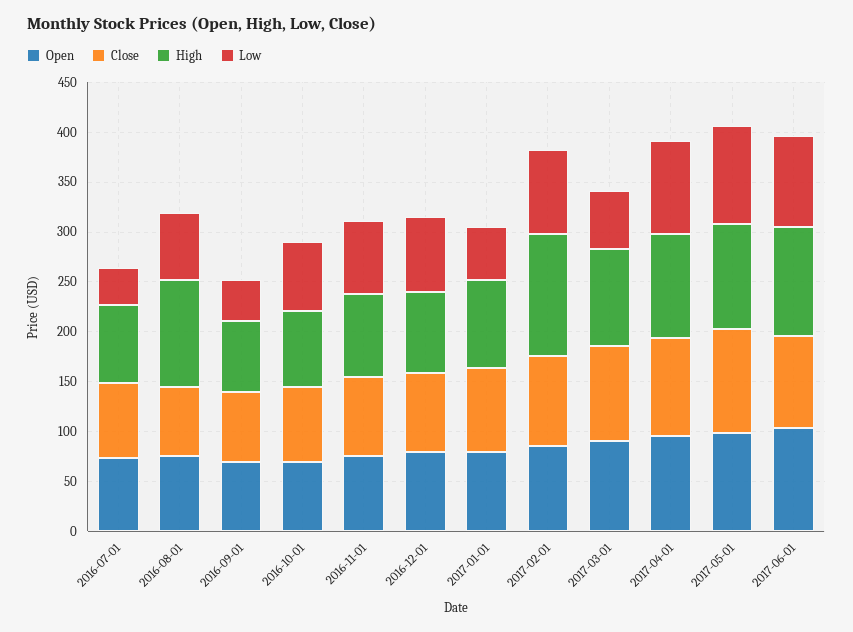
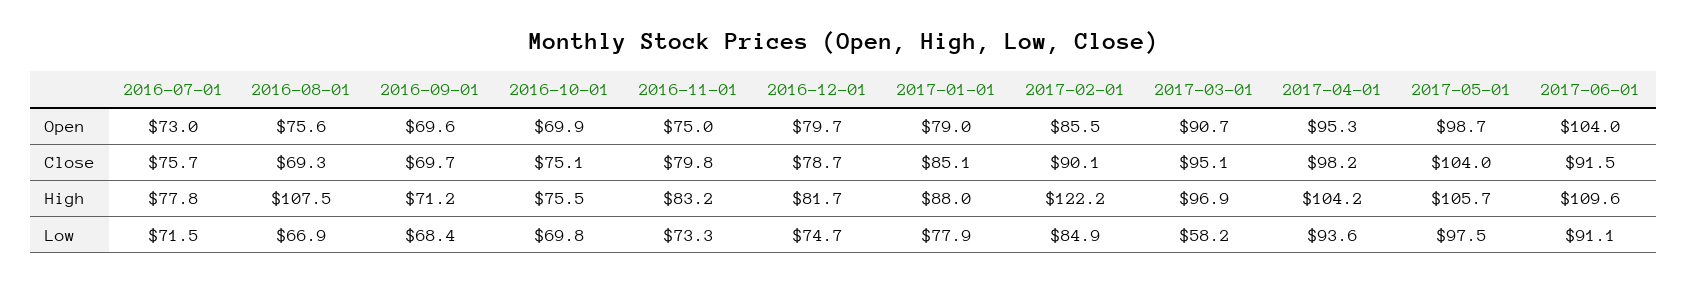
Low, 2016-07-01: 40 -> 71.5
Low, 2016-09-01: 40 -> 68.4
Low, 2017-01-01: 50 -> 77.9

